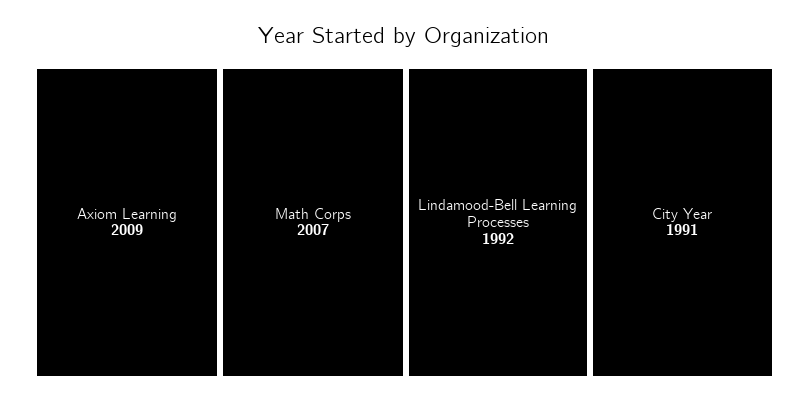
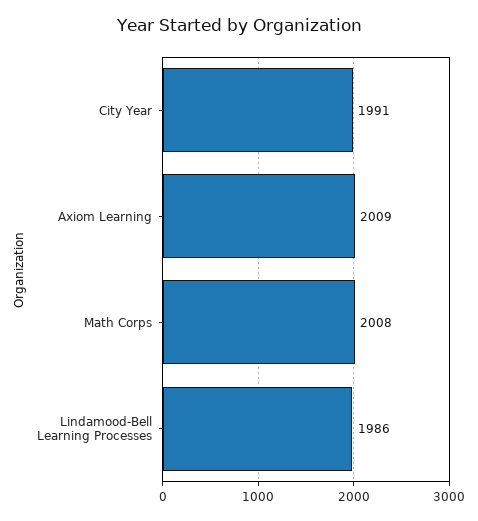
Math Corps: 2007 -> 2008
Lindamood-Bell Learning Processes: 1992 -> 1986

